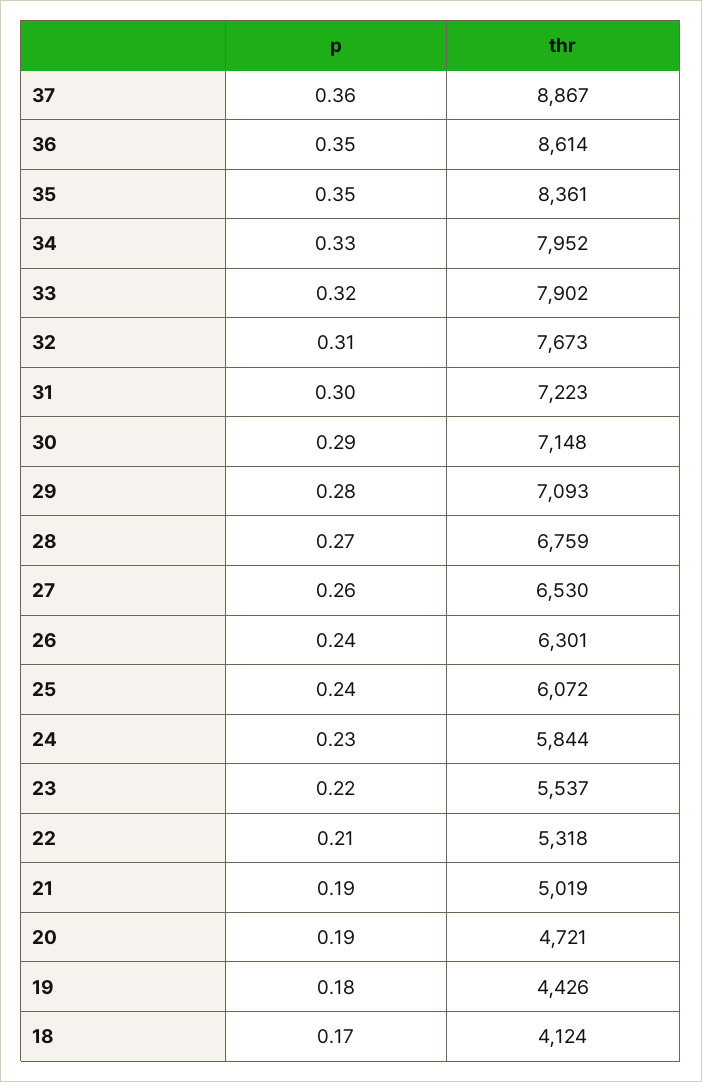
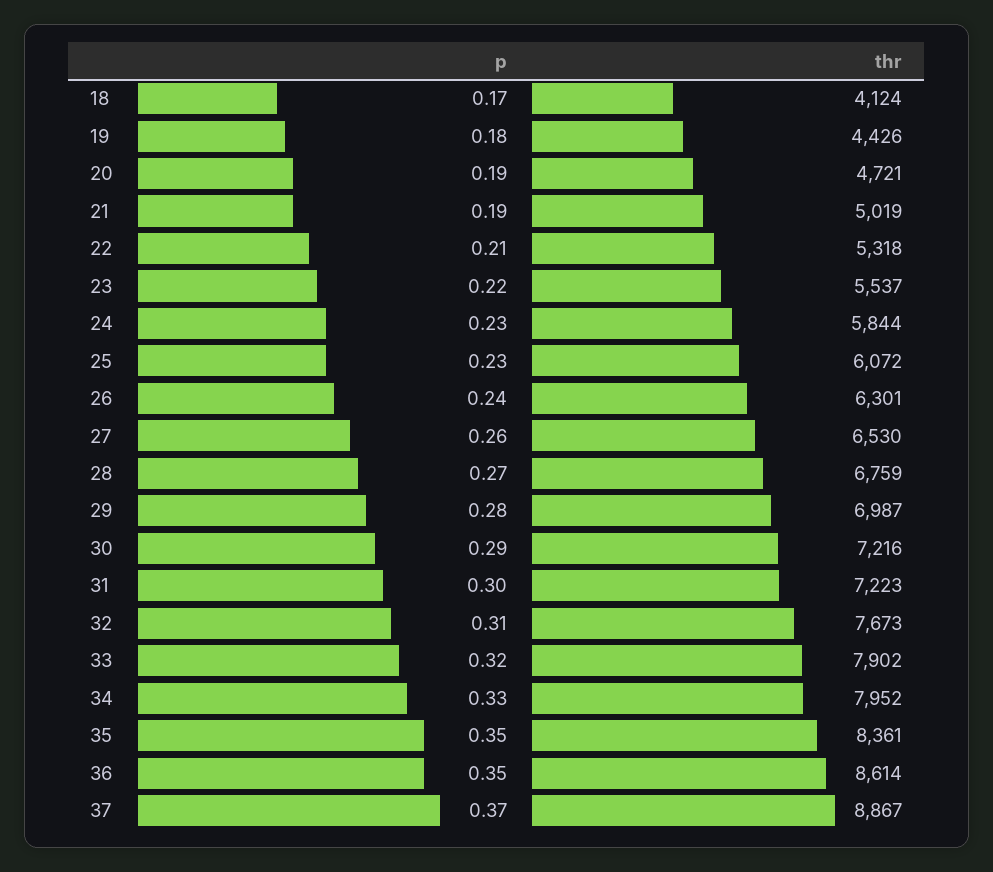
p, 37: 0.36 -> 0.37
thr, 30: 7148 -> 7216
thr, 29: 7093 -> 6987
p, 25: 0.24 -> 0.23

